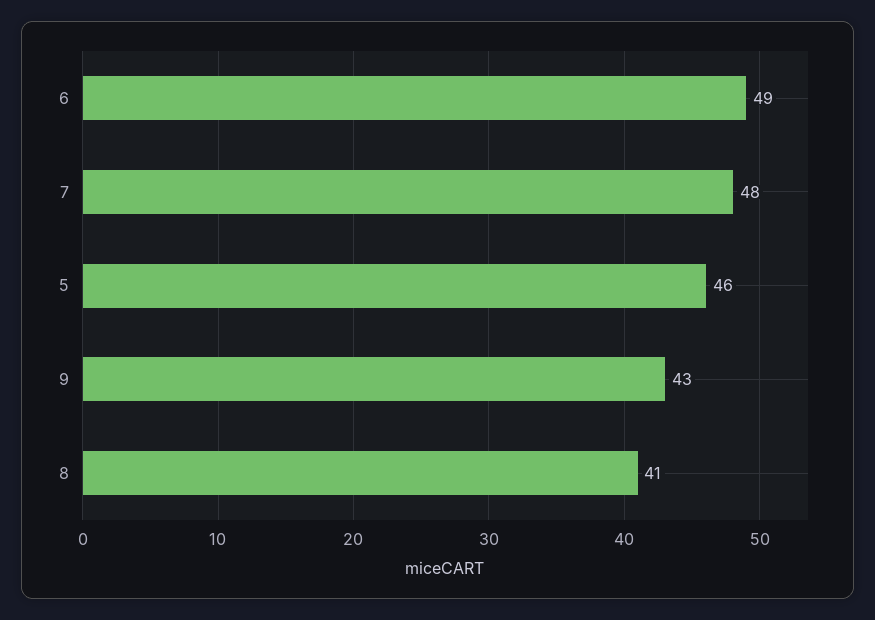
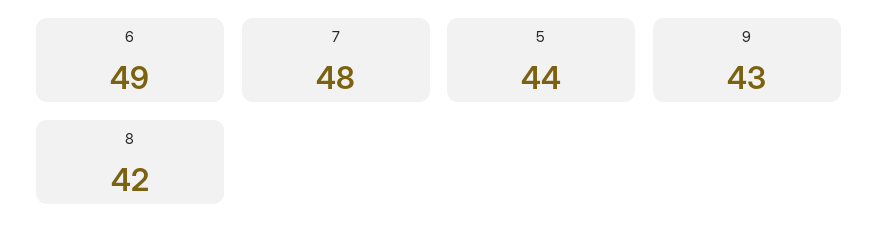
5: 46 -> 44
8: 41 -> 42

